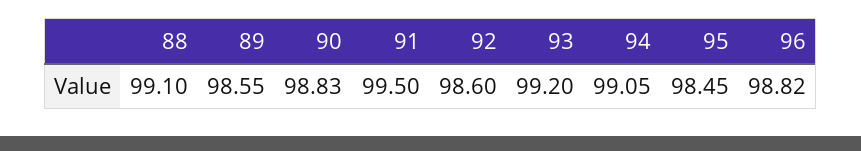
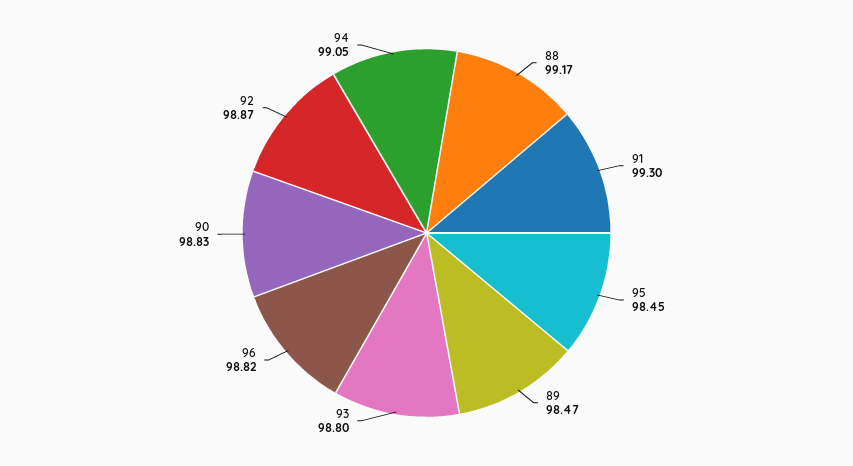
88: 99.1 -> 99.17
89: 98.55 -> 98.47
91: 99.5 -> 99.3
92: 98.6 -> 98.87
93: 99.2 -> 98.8

